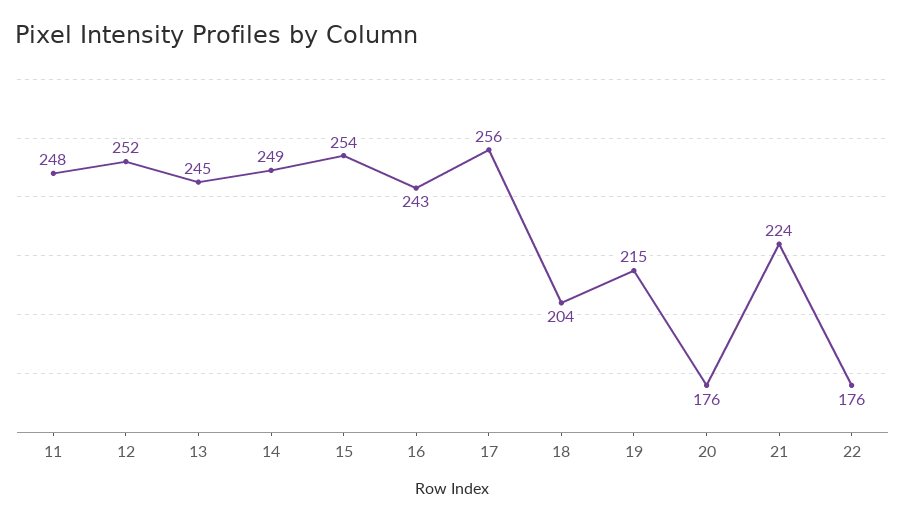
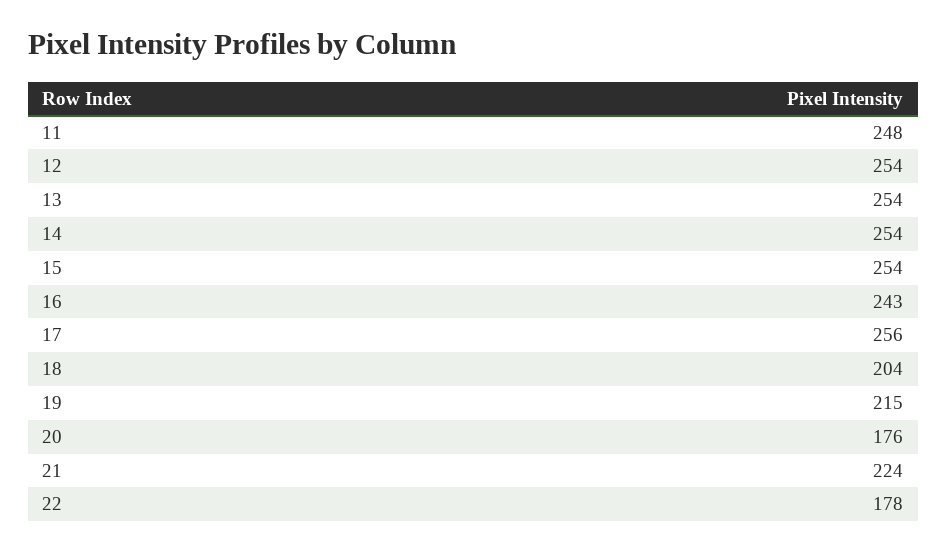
12: 252 -> 254
13: 245 -> 254
14: 249 -> 254
22: 176 -> 178

